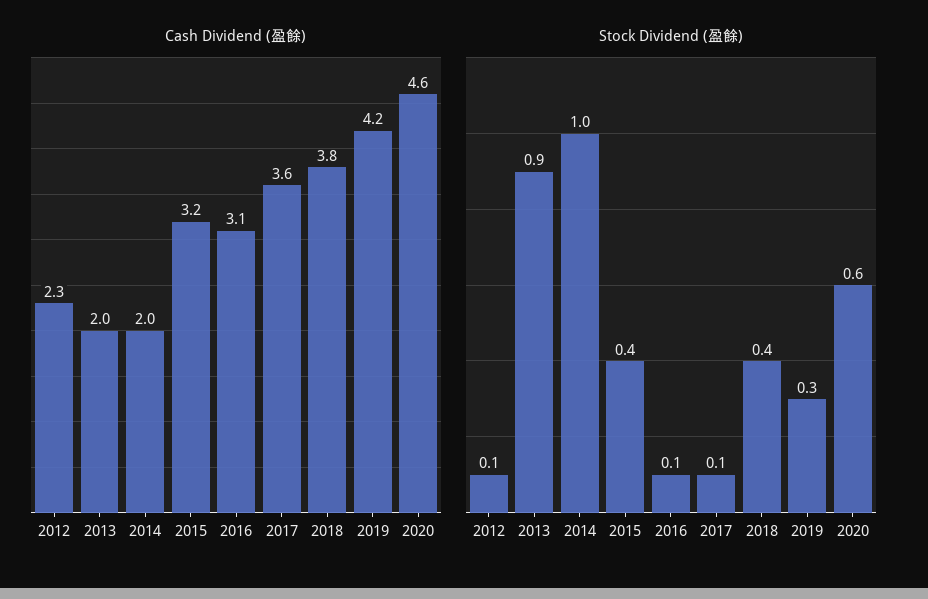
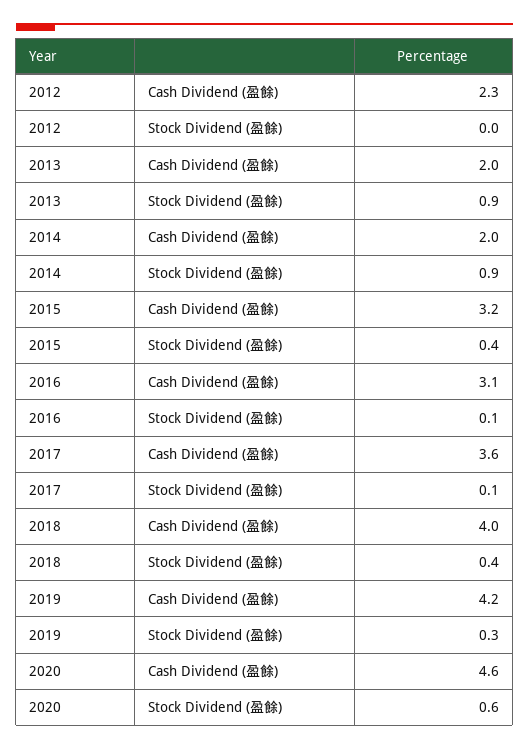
Cash Dividend (盈餘), 2018: 3.8 -> 4
Stock Dividend (盈餘), 2012: 0.1 -> 0
Stock Dividend (盈餘), 2014: 1 -> 0.9

